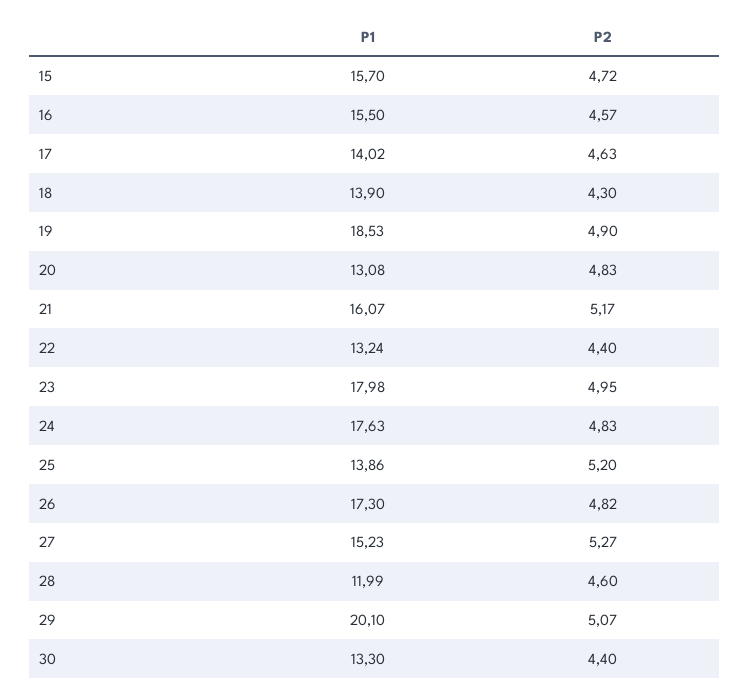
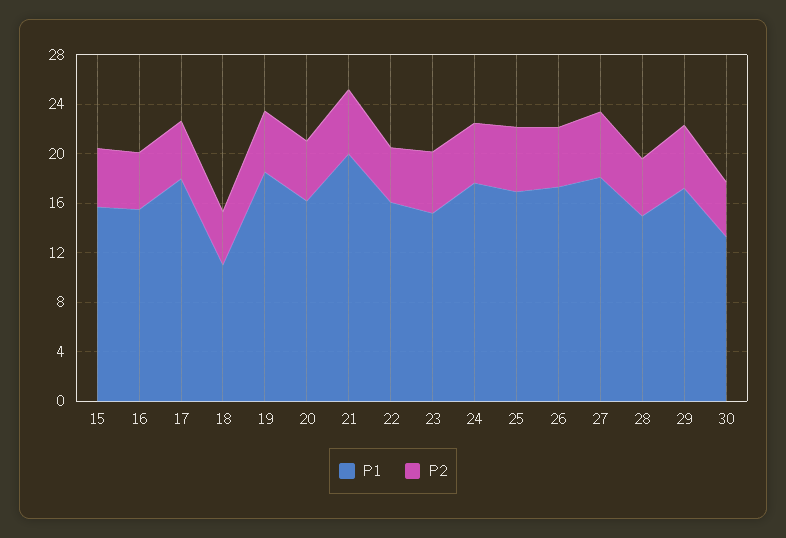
P1, 17: 14.02 -> 18
P1, 18: 13.9 -> 11
P1, 20: 13.08 -> 16
P1, 21: 16.07 -> 20
P1, 22: 13.24 -> 16
P1, 23: 17.98 -> 15
P1, 25: 13.86 -> 17
P1, 27: 15.23 -> 18
P1, 28: 11.99 -> 15
P1, 29: 20.1 -> 17

